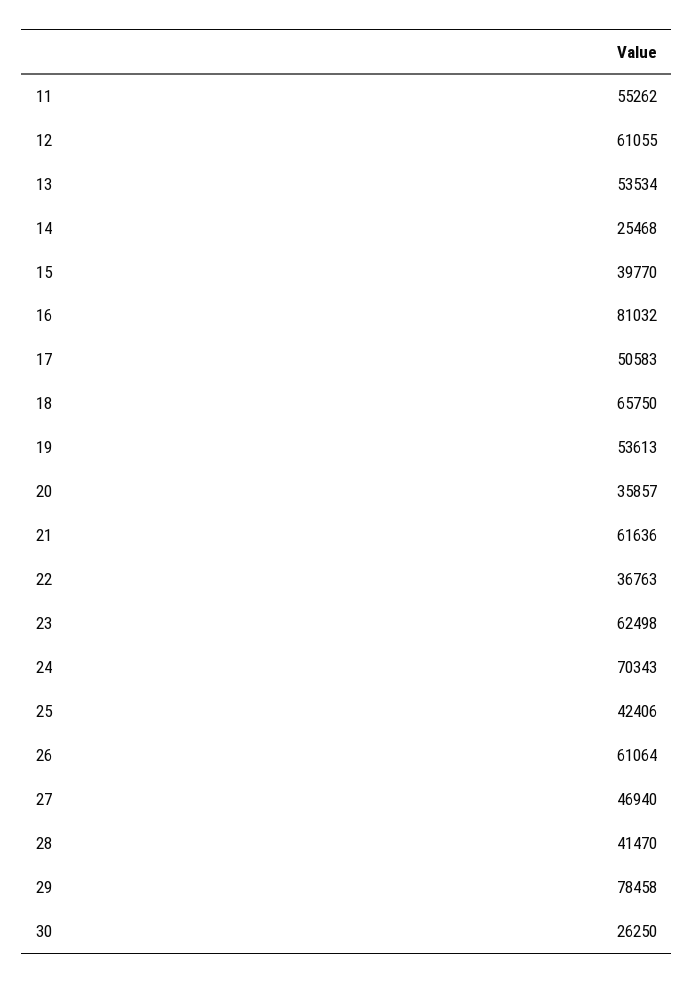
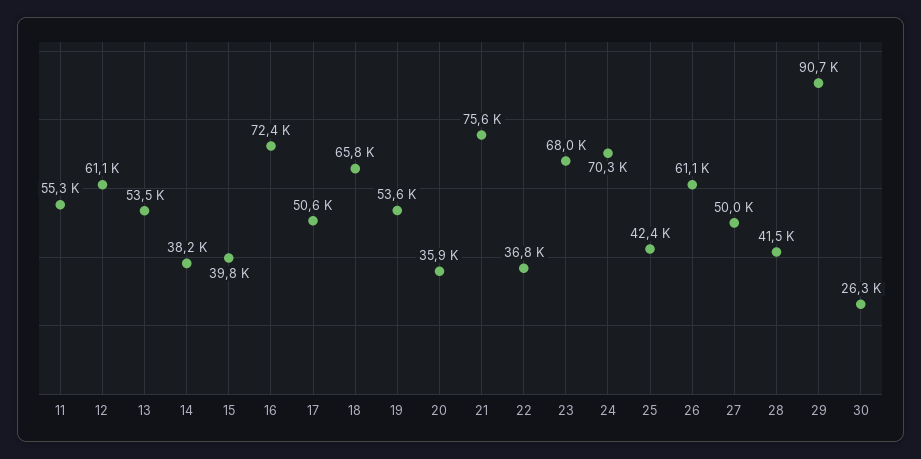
14: 25468 -> 38200
16: 81032 -> 72400
21: 61636 -> 75600
23: 62498 -> 68000
27: 46940 -> 50000
29: 78458 -> 90700

